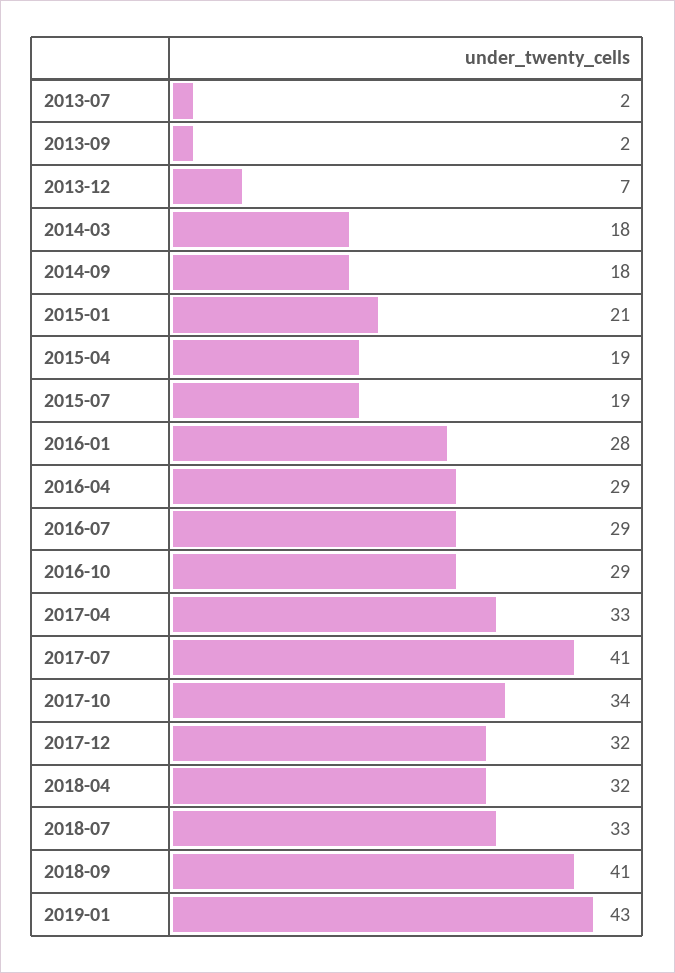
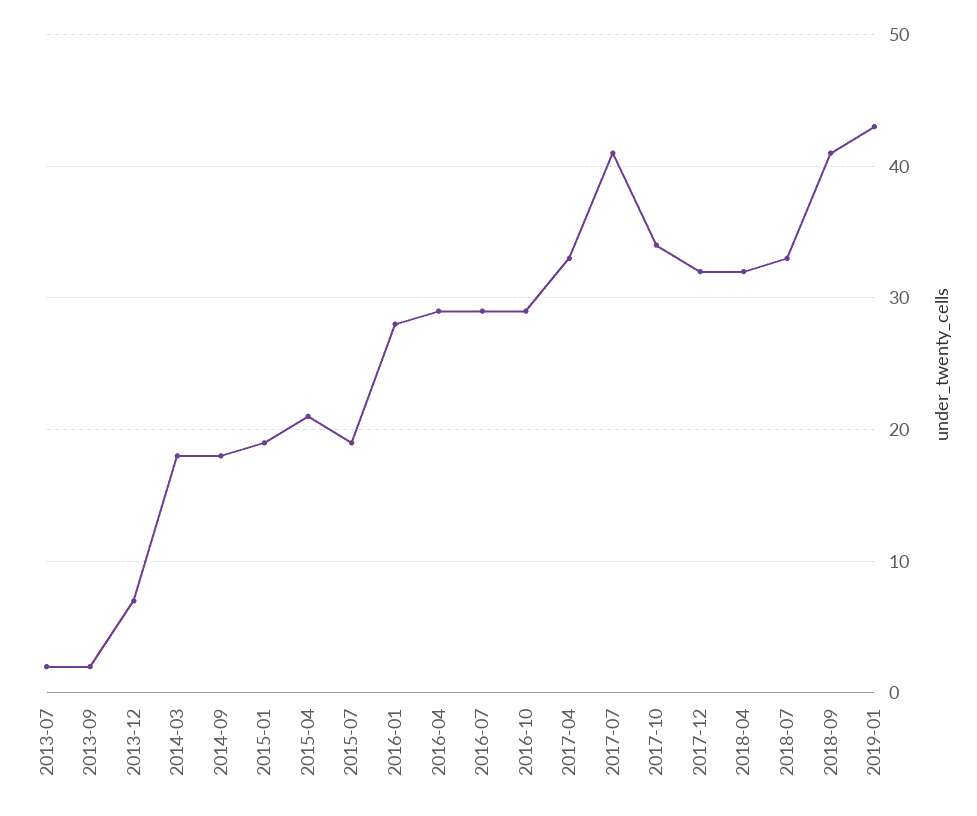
2015-01: 21 -> 19
2015-04: 19 -> 21

